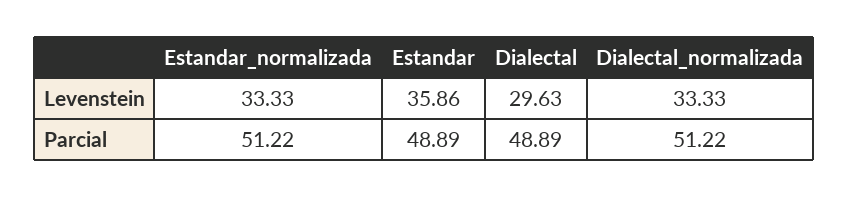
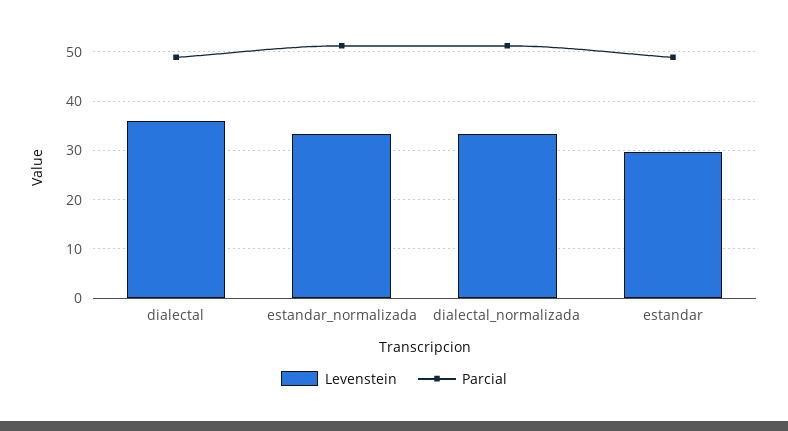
Levenstein, Estandar: 35.86 -> 30
Levenstein, Dialectal: 29.63 -> 36

